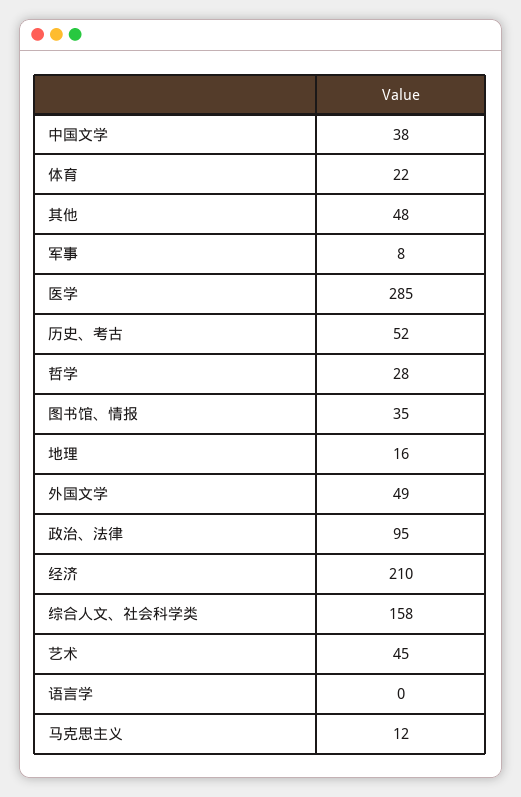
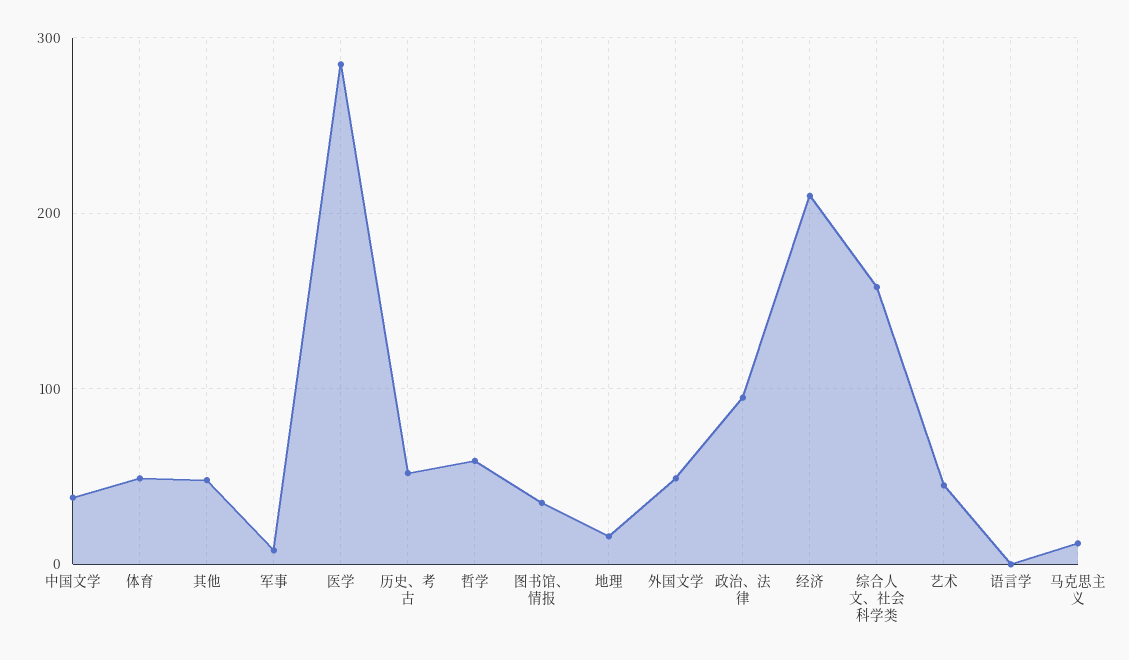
体育: 22 -> 50
哲学: 28 -> 60

